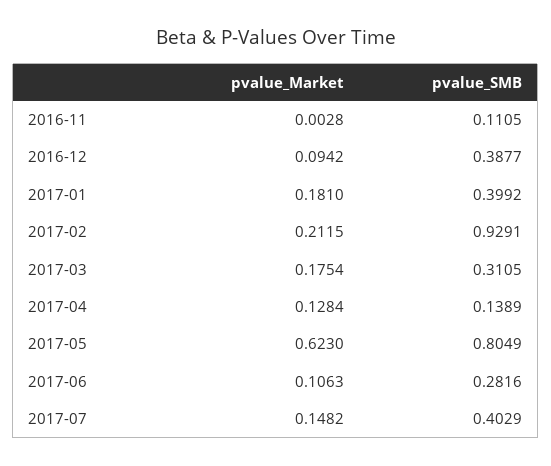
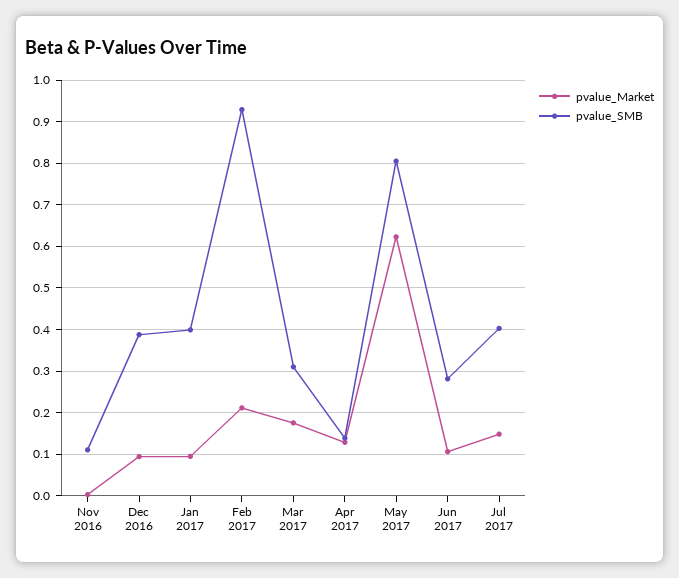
pvalue_Market, 2017-01: 0.181 -> 0.1

